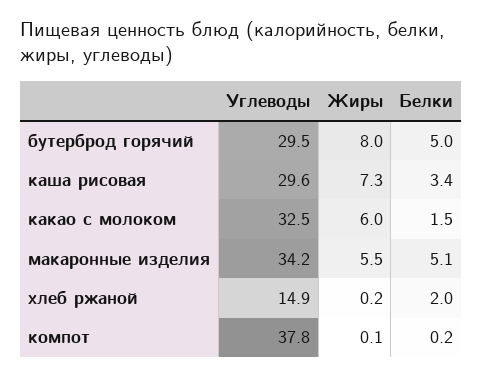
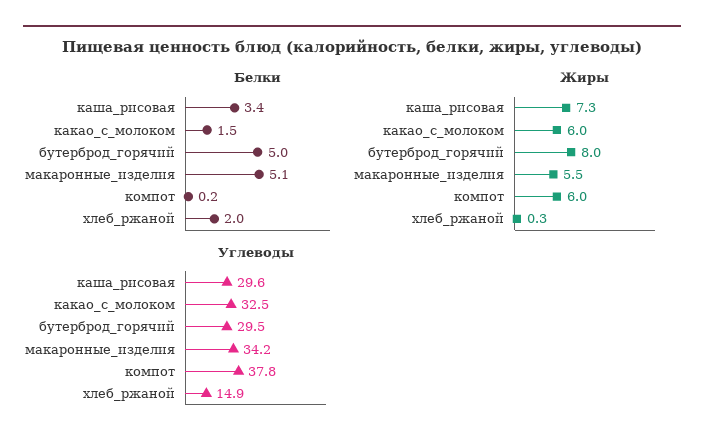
Жиры, хлеб ржаной: 0.2 -> 0.3
Жиры, компот: 0.1 -> 6

